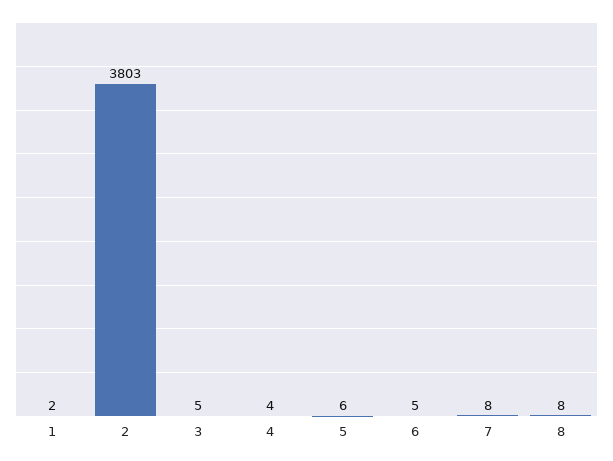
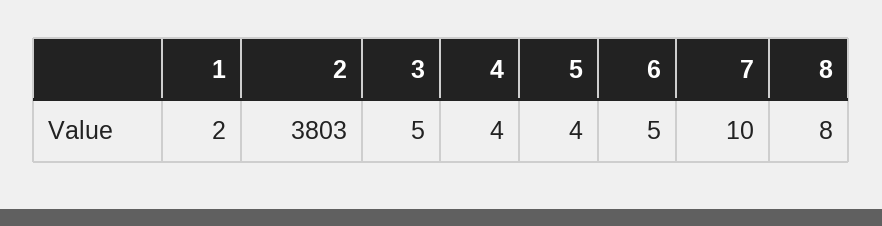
5: 6 -> 4
7: 8 -> 10

